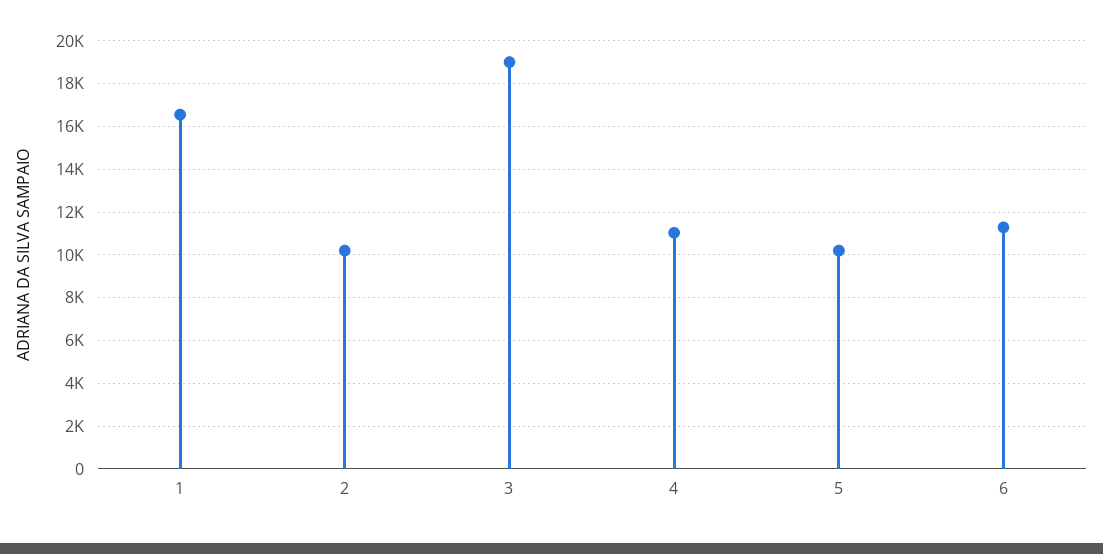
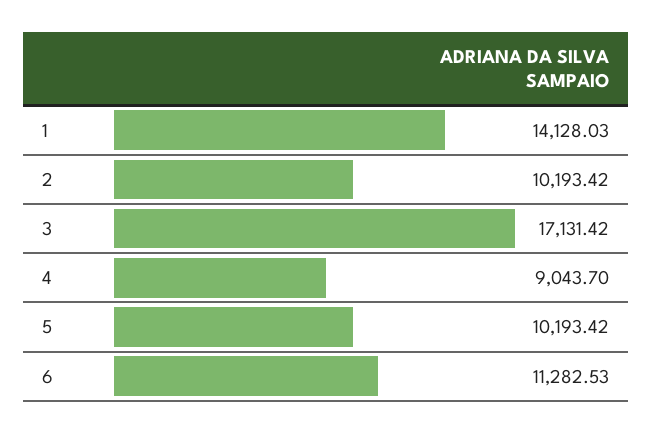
1: 16500 -> 14128.03
3: 19000 -> 17131.42
4: 11000 -> 9043.7

